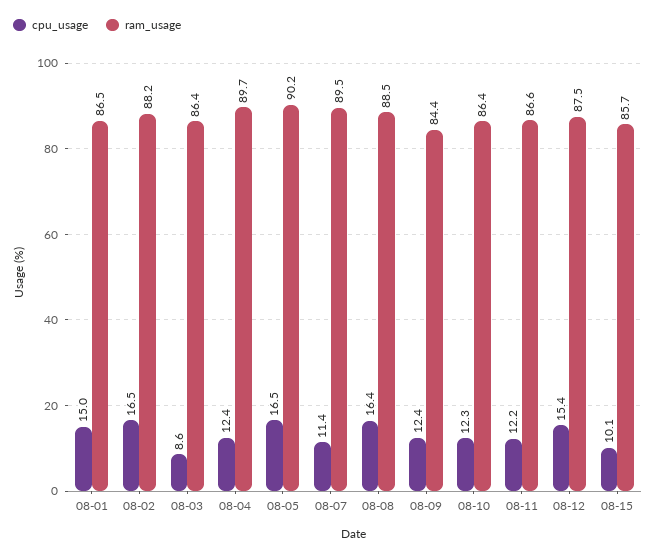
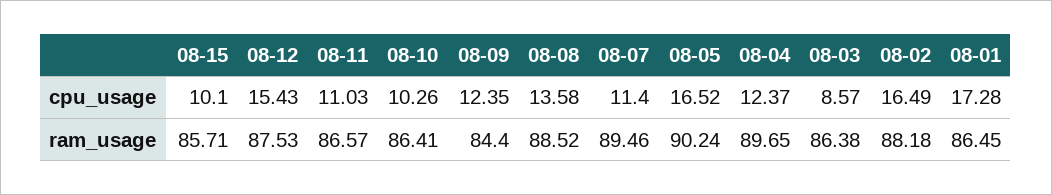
cpu_usage, 08-01: 15 -> 17.28
cpu_usage, 08-08: 16.4 -> 13.58
cpu_usage, 08-10: 12.3 -> 10.26
cpu_usage, 08-11: 12.2 -> 11.03

